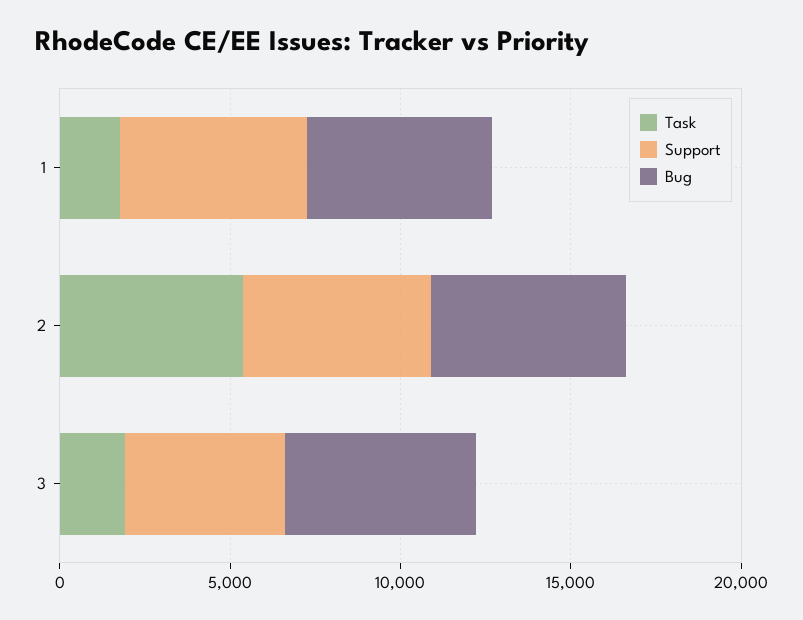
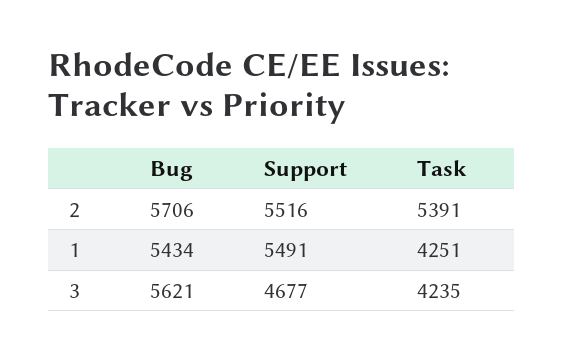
Task, 1: 2000 -> 4251
Task, 3: 2000 -> 4235

